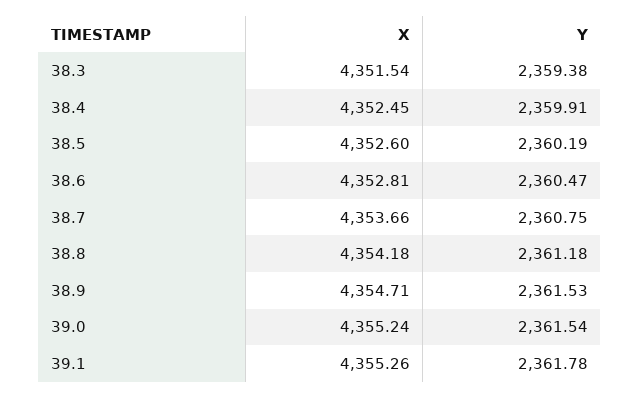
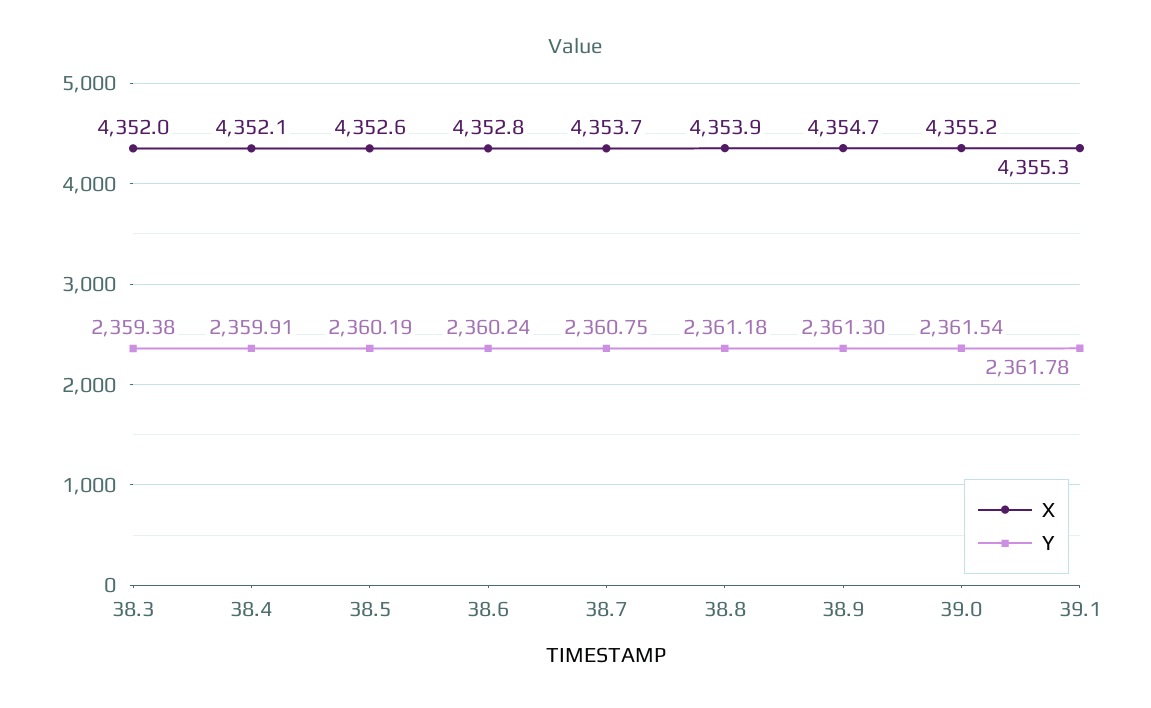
X, 38.3: 4351.54 -> 4352
X, 38.4: 4352.45 -> 4352.1
Y, 38.6: 2360.47 -> 2360.24
X, 38.8: 4354.18 -> 4353.9
Y, 38.9: 2361.53 -> 2361.3

